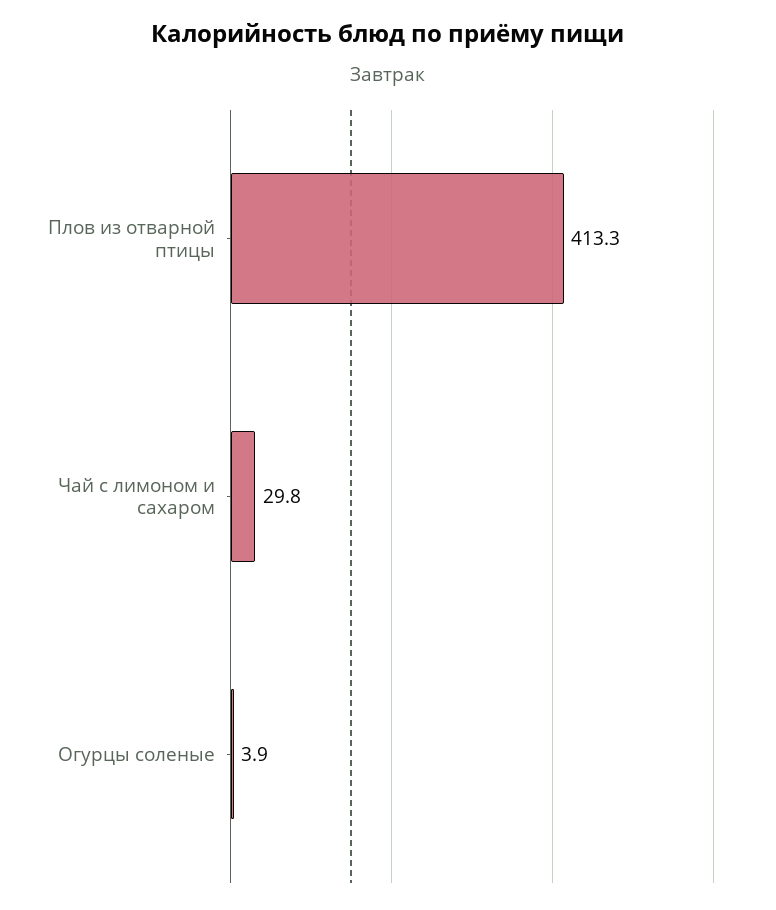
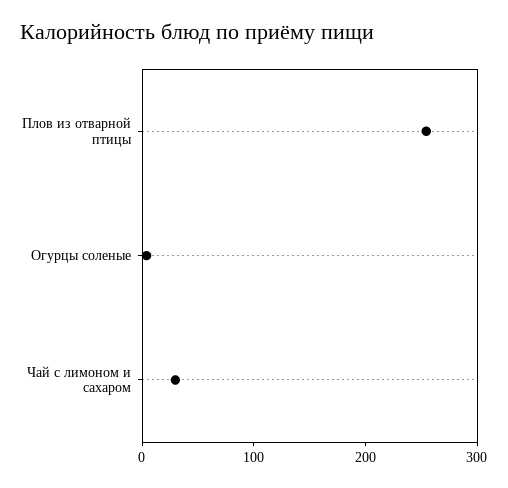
Плов из отварной птицы: 413.3 -> 260

